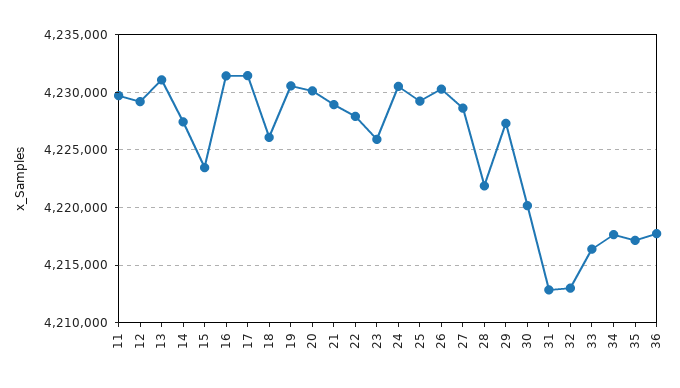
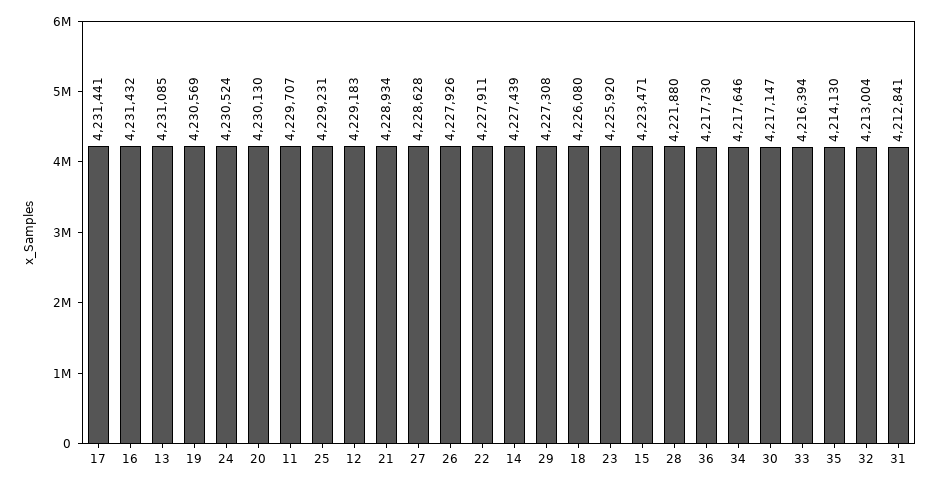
26: 4230000 -> 4227926
30: 4220000 -> 4217147
35: 4217000 -> 4214130

